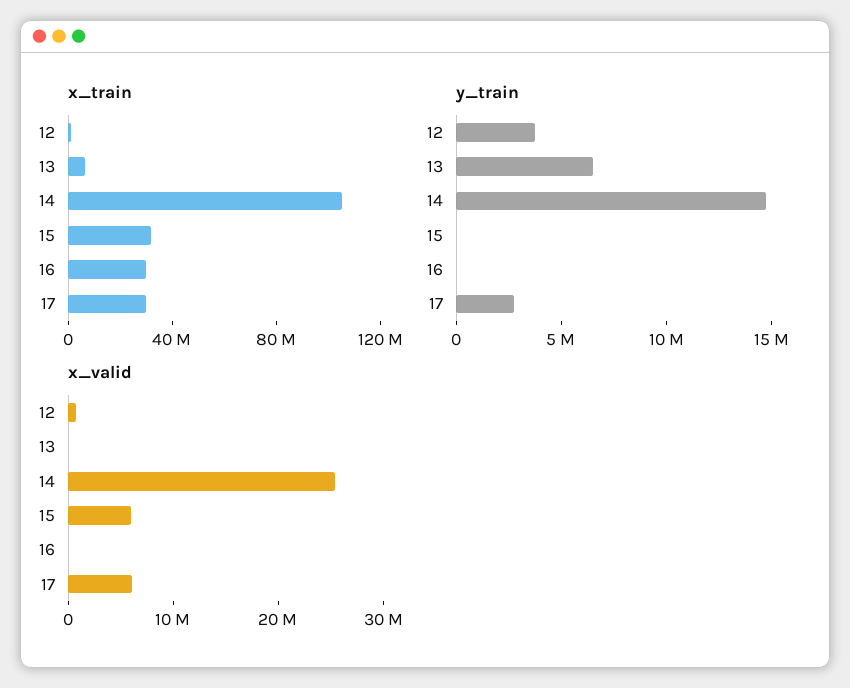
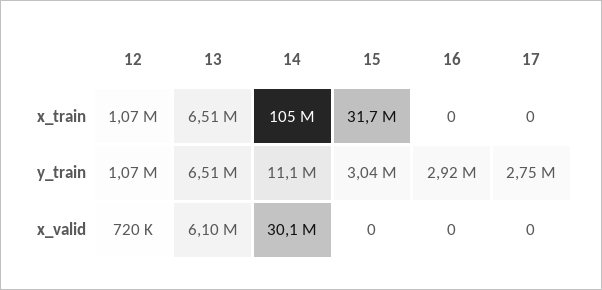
x_train, 16: 30000000 -> 0
x_train, 17: 30000000 -> 0
y_train, 12: 4000000 -> 1070000
y_train, 14: 15000000 -> 11100000
y_train, 15: 0 -> 3040000
y_train, 16: 0 -> 2920000
x_valid, 13: 0 -> 6100000
x_valid, 14: 26000000 -> 30100000
x_valid, 15: 6000000 -> 0
x_valid, 17: 6000000 -> 0

